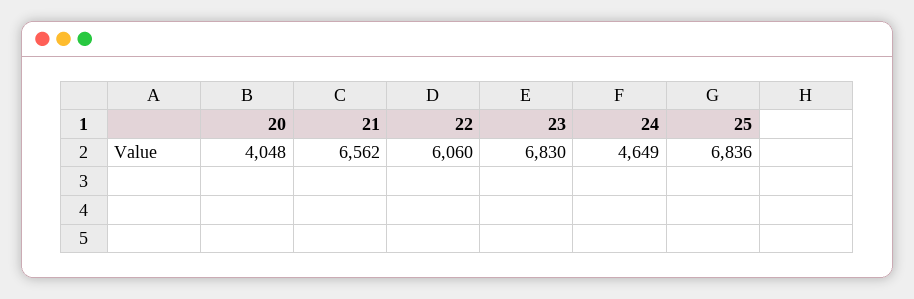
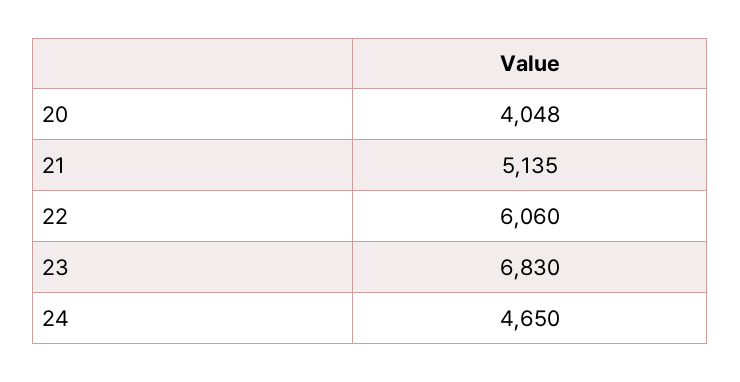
21: 6562 -> 5135
24: 4649 -> 4650
25: 6836 -> none

